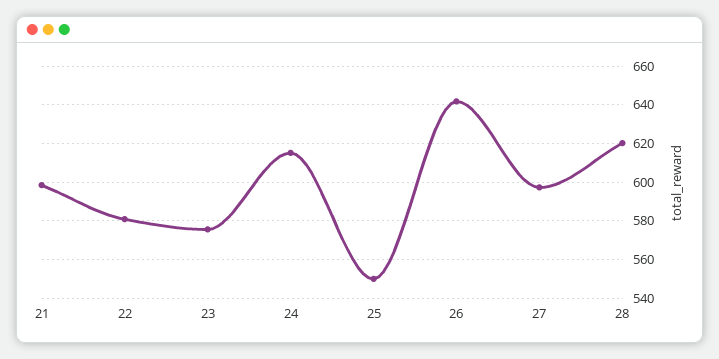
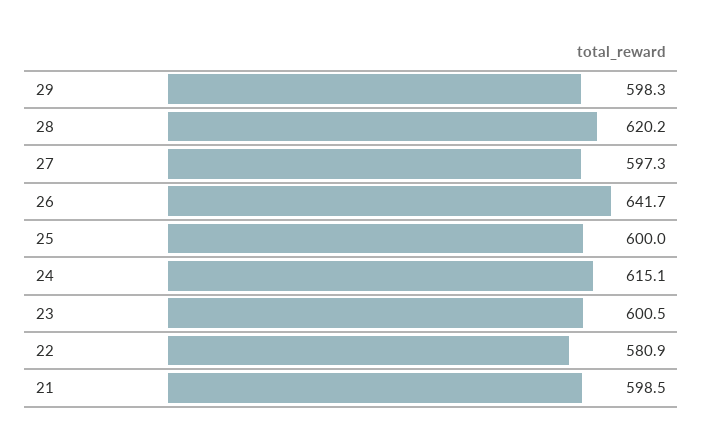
23: 575 -> 600.5
25: 550 -> 600
29: none -> 598.3

